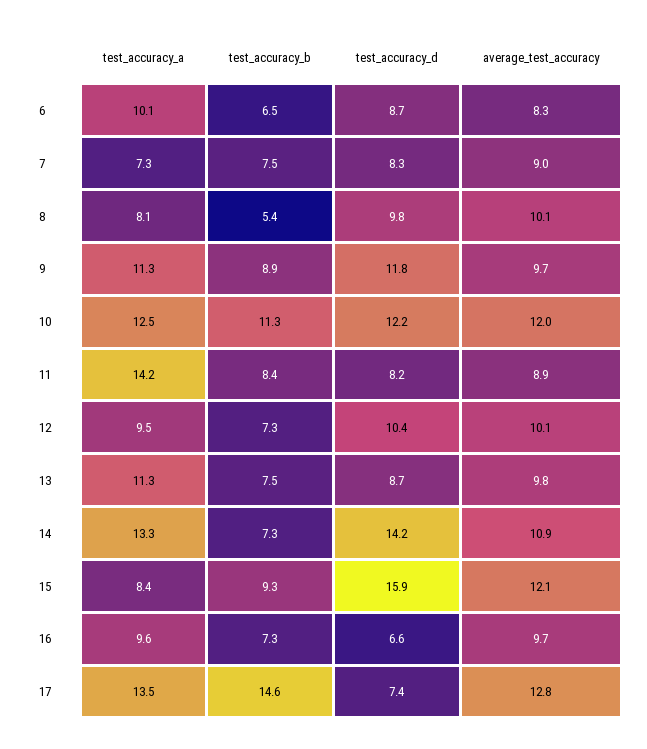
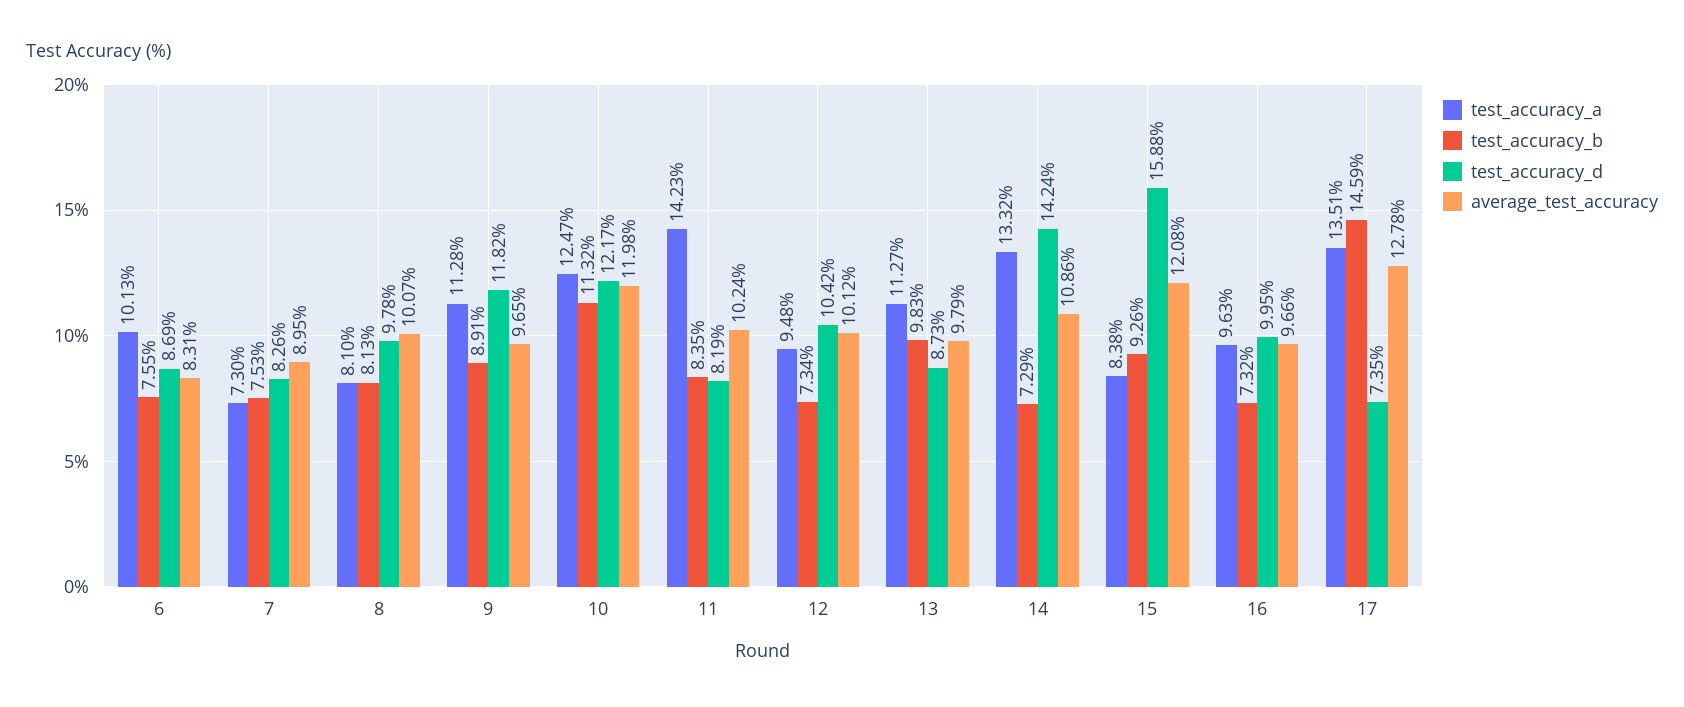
test_accuracy_b, 6: 6.5 -> 7.55
test_accuracy_b, 8: 5.4 -> 8.13
average_test_accuracy, 11: 8.9 -> 10.24
test_accuracy_b, 13: 7.5 -> 9.83
test_accuracy_d, 16: 6.6 -> 9.95

